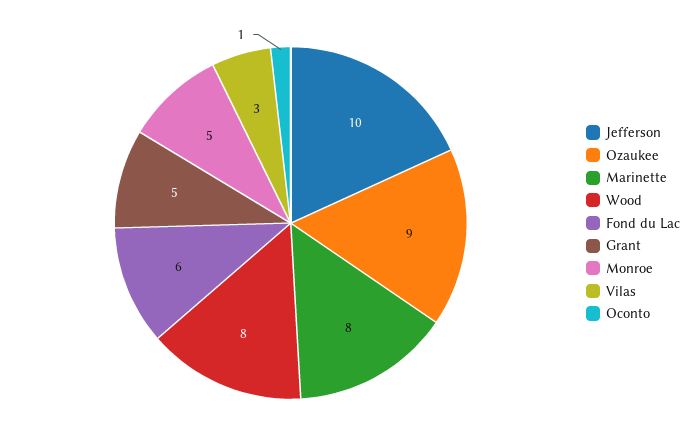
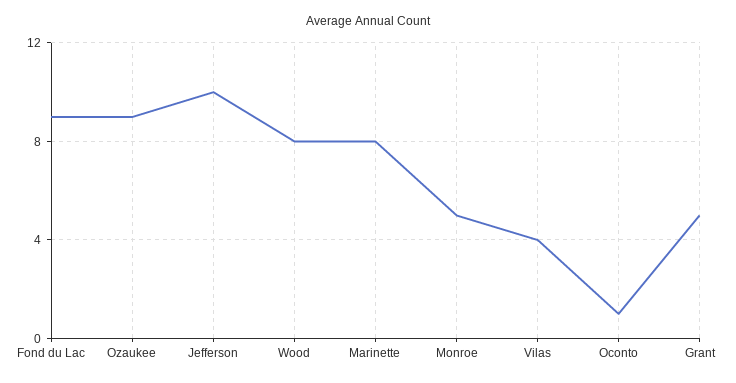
Fond du Lac: 6 -> 9
Vilas: 3 -> 4

